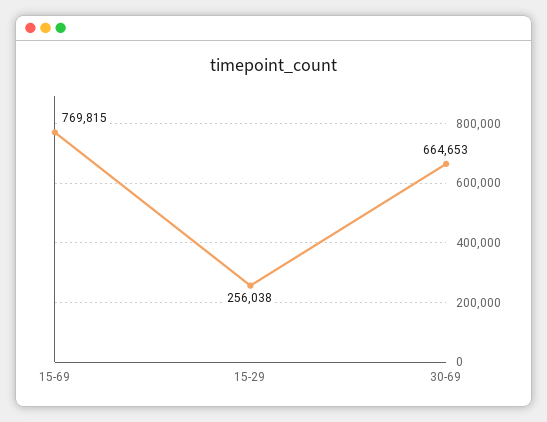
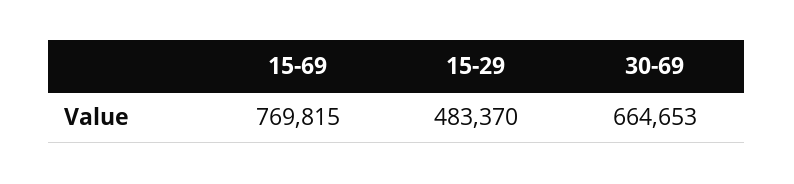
15-29: 256038 -> 483370

